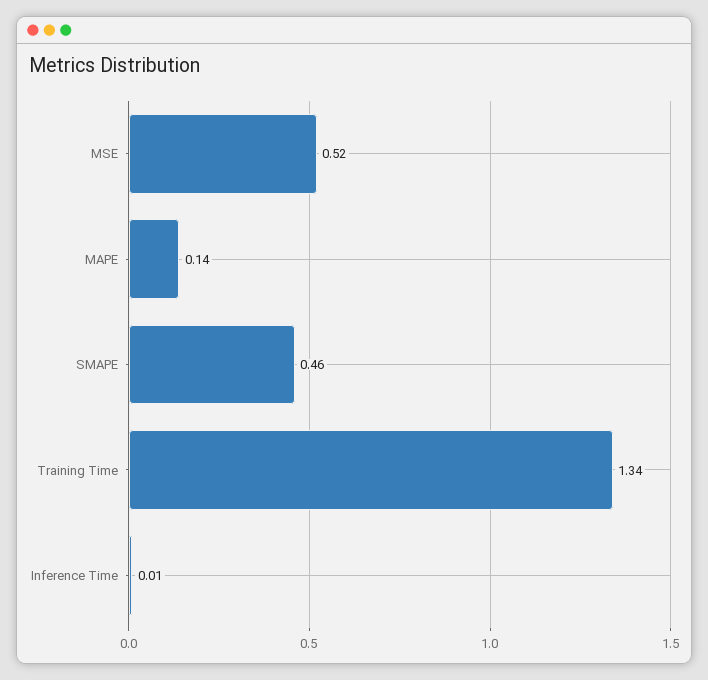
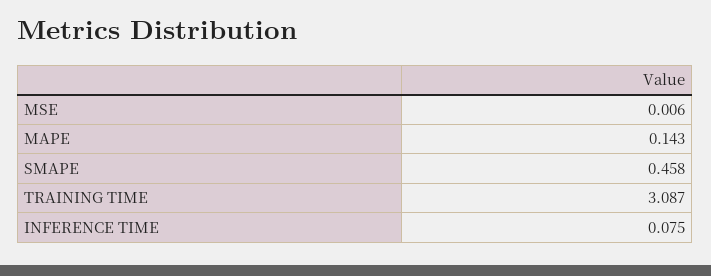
MSE: 0.52 -> 0.006
Training Time: 1.34 -> 3.087
Inference Time: 0.01 -> 0.075

